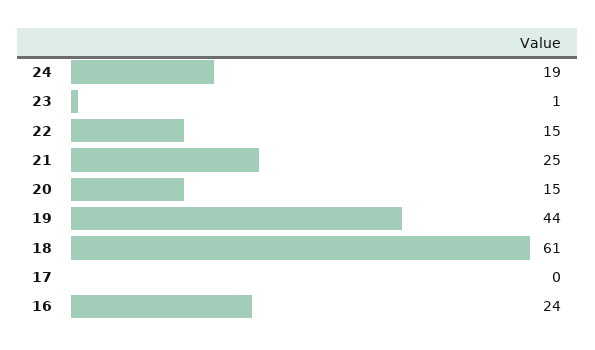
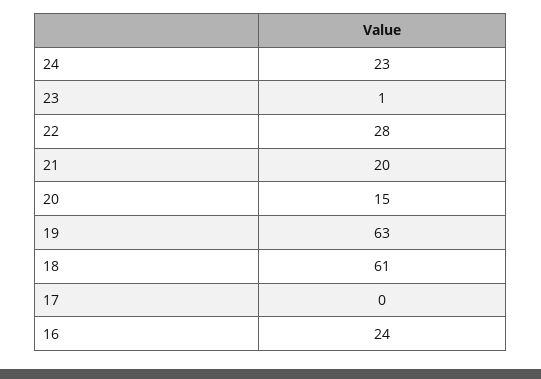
24: 19 -> 23
22: 15 -> 28
21: 25 -> 20
19: 44 -> 63

